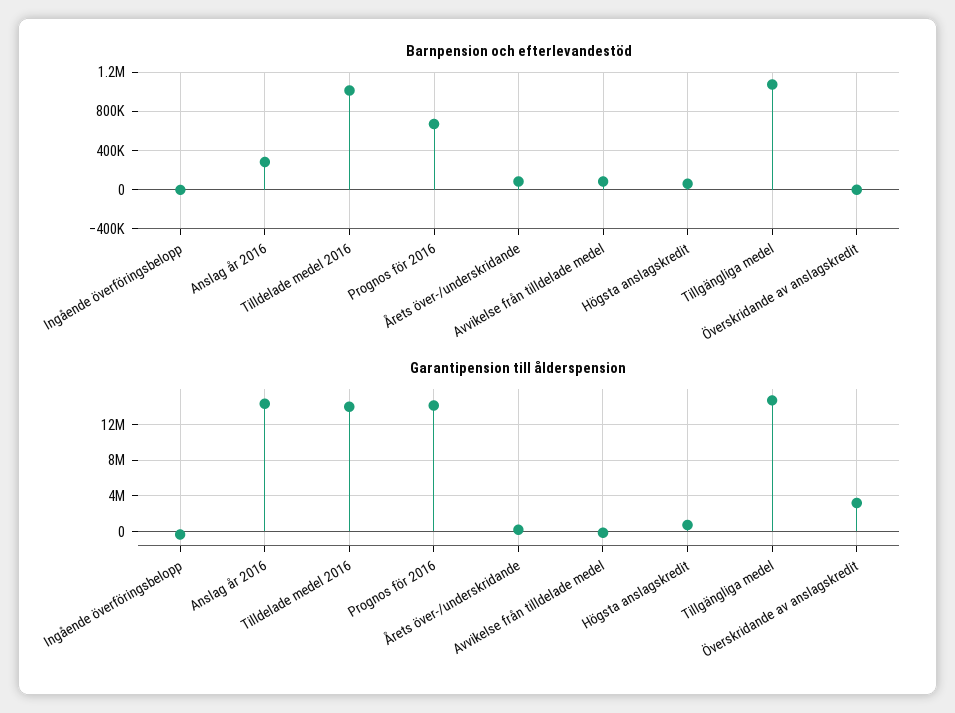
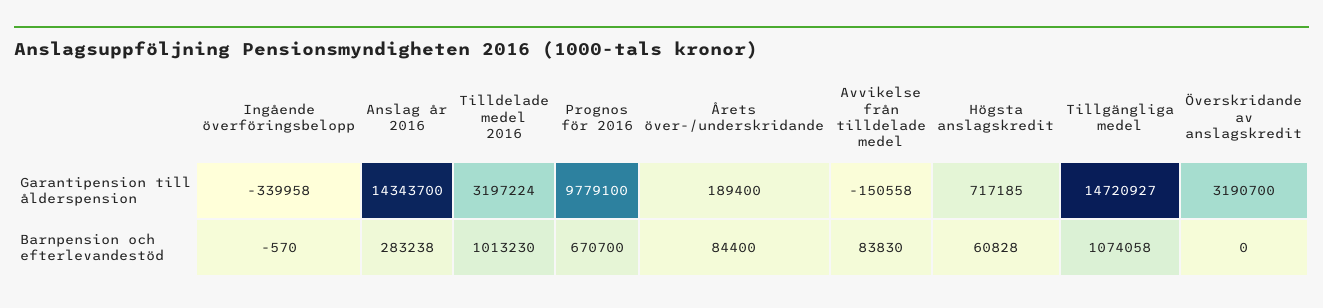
Garantipension till ålderspension, Tilldelade medel 2016: 14000000 -> 3197224
Garantipension till ålderspension, Prognos för 2016: 14000000 -> 9779100

